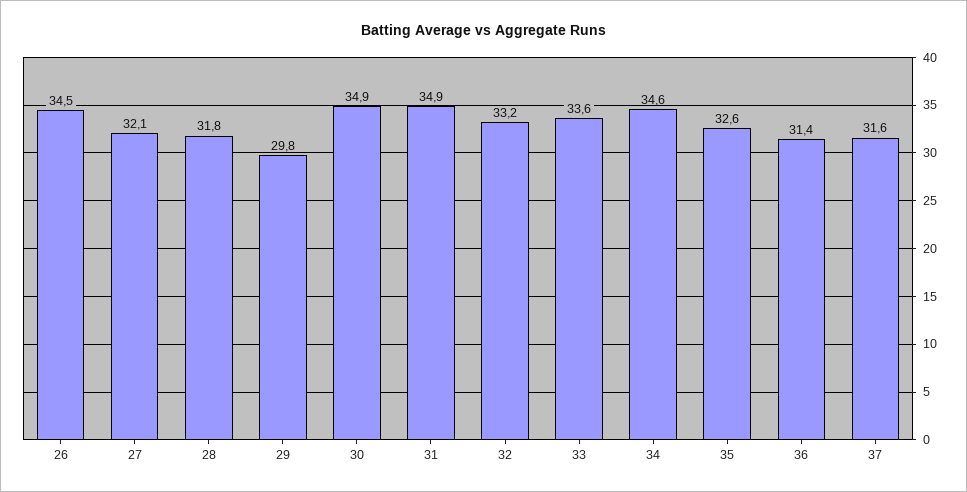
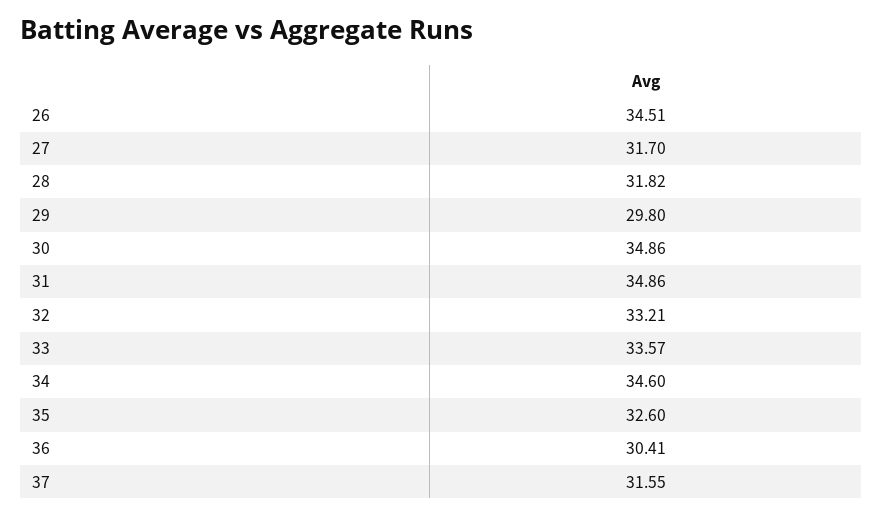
27: 32.1 -> 31.7
36: 31.4 -> 30.41

